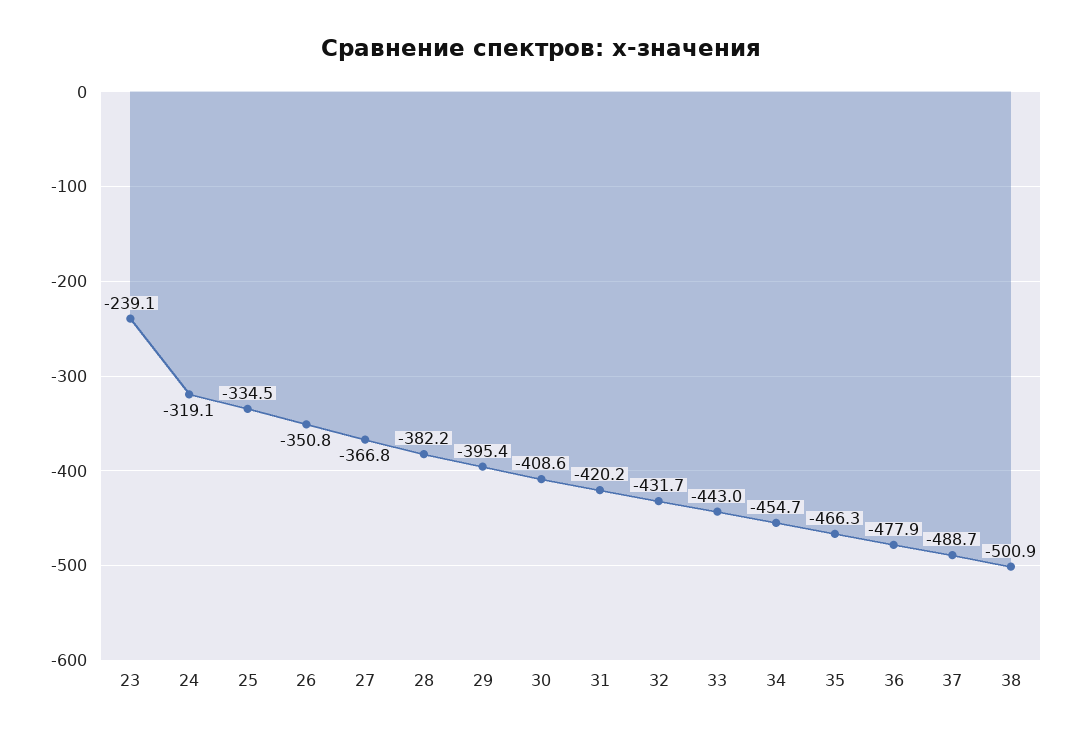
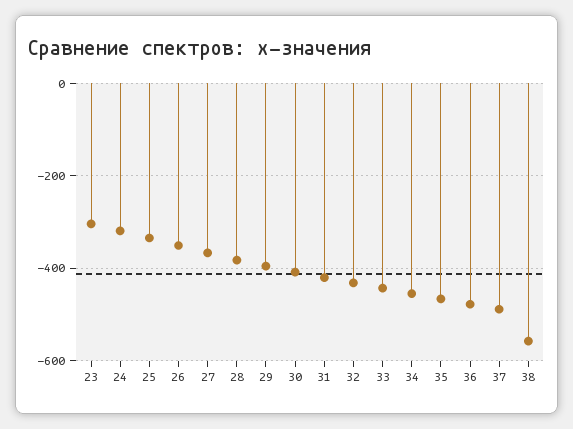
23: -239.1 -> -300
38: -500.9 -> -560

